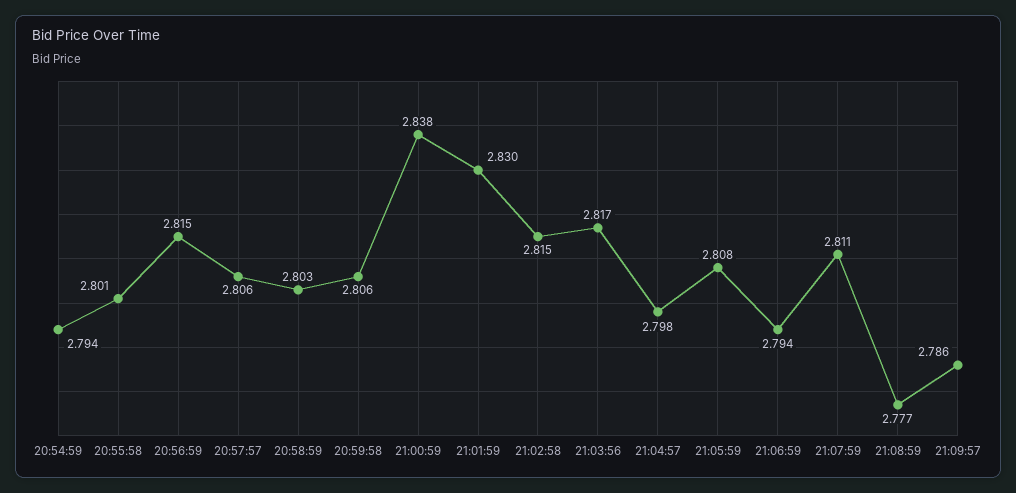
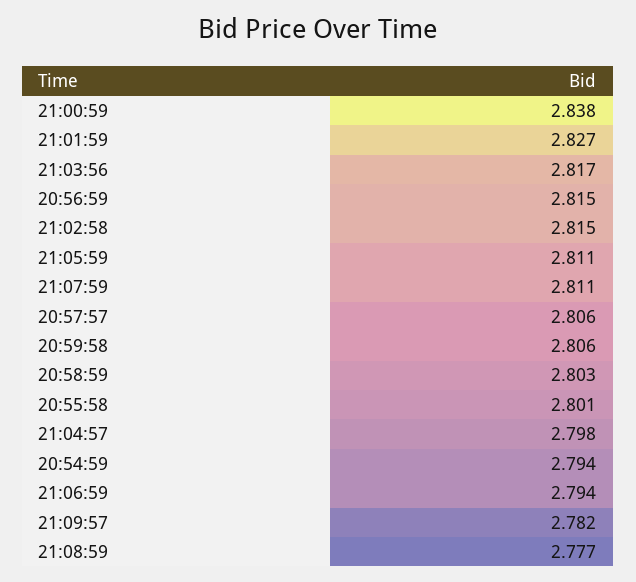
21:01:59: 2.83 -> 2.827
21:05:59: 2.808 -> 2.811
21:09:57: 2.786 -> 2.782

